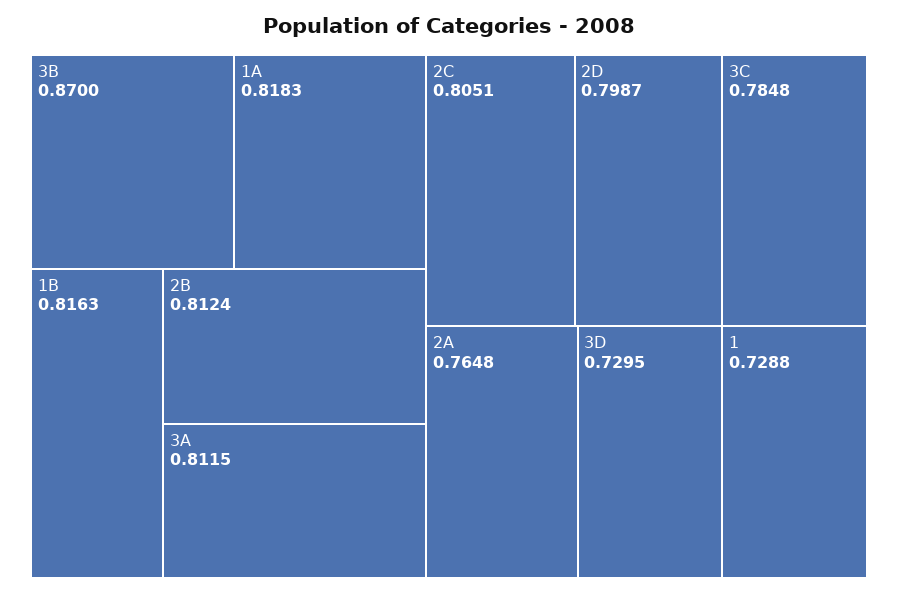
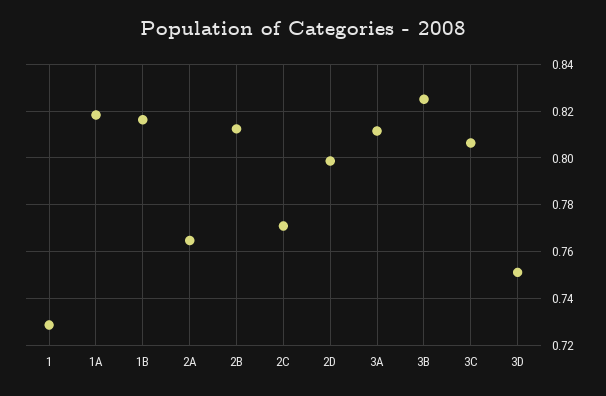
3B: 0.87 -> 0.825
2C: 0.8051 -> 0.77
3C: 0.7848 -> 0.805
3D: 0.7295 -> 0.75

